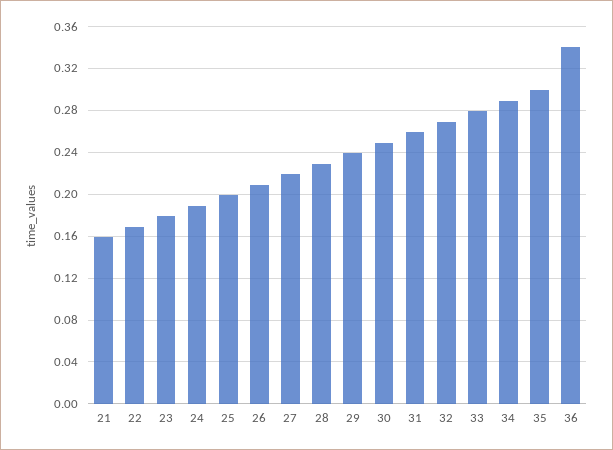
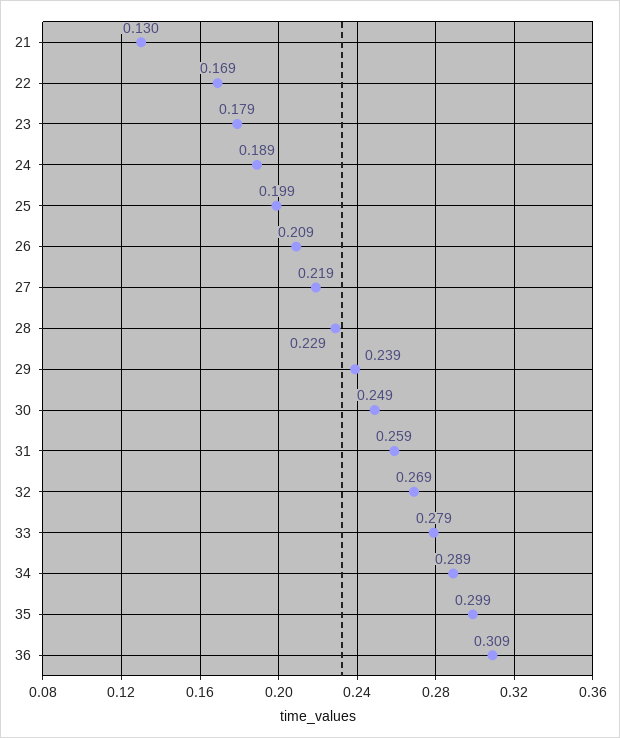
21: 0.16 -> 0.13
36: 0.34 -> 0.309

